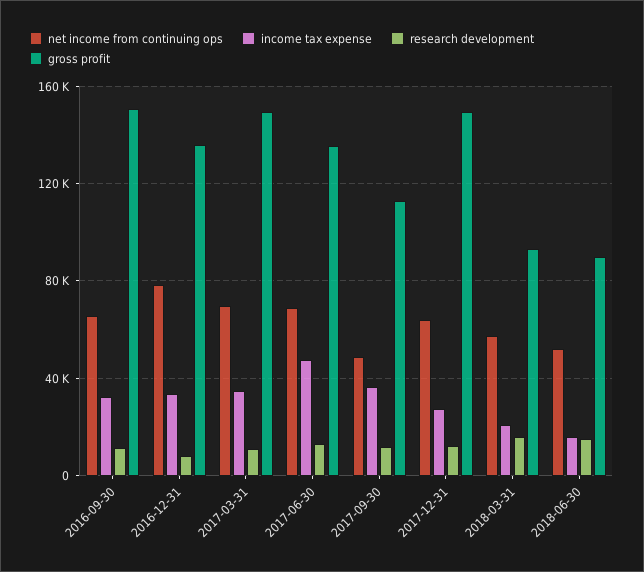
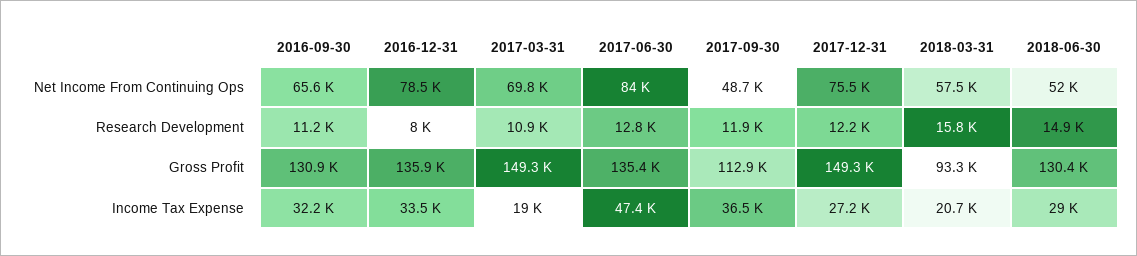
gross profit, 2016-09-30: 150000 -> 130900
income tax expense, 2017-03-31: 35000 -> 19000
net income from continuing ops, 2017-06-30: 70000 -> 84000
net income from continuing ops, 2017-12-31: 65000 -> 75500
income tax expense, 2018-06-30: 15000 -> 29000
gross profit, 2018-06-30: 90000 -> 130400

